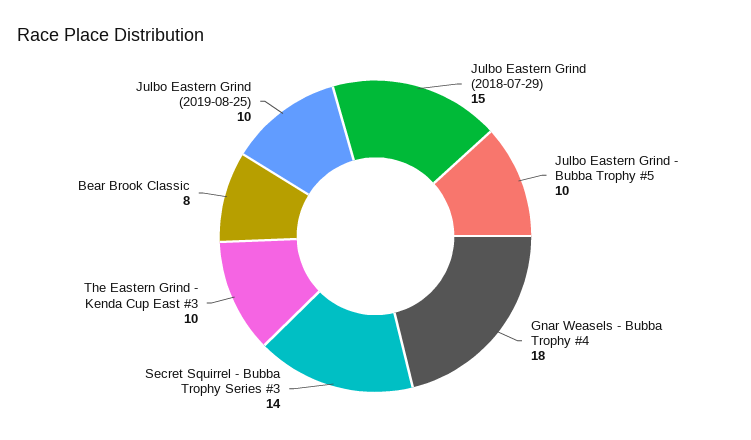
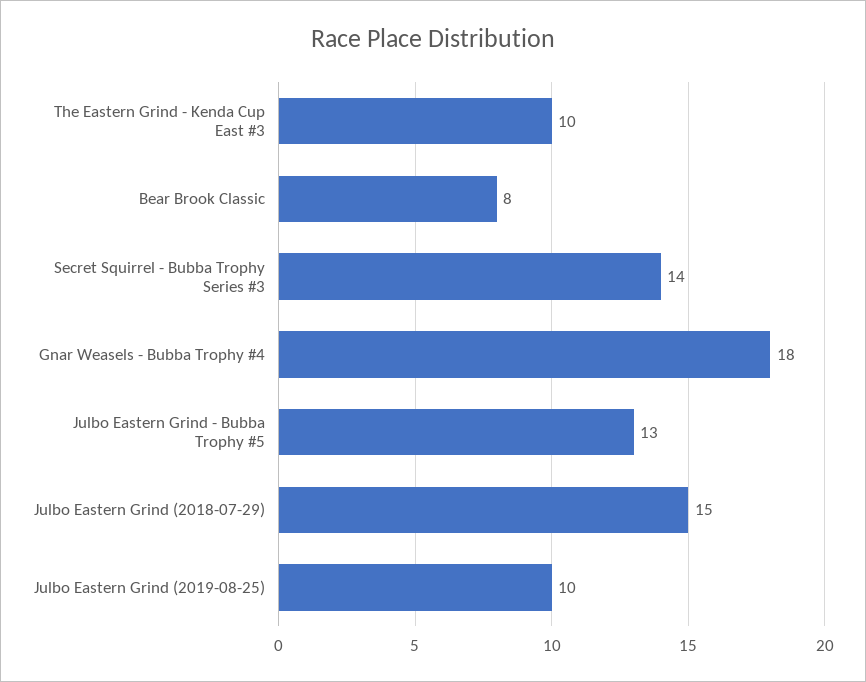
Julbo Eastern Grind - Bubba Trophy #5: 10 -> 13

